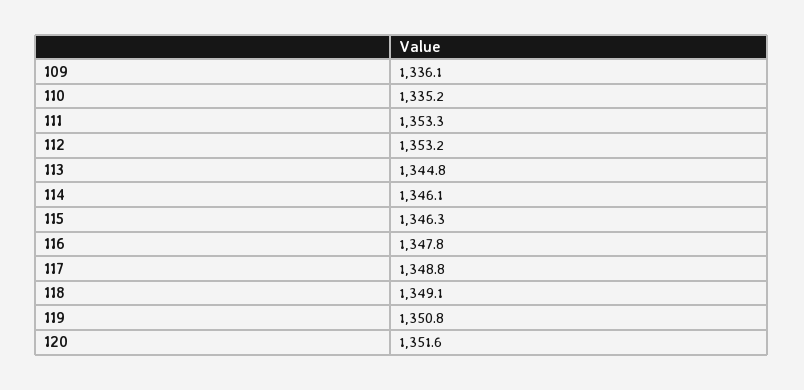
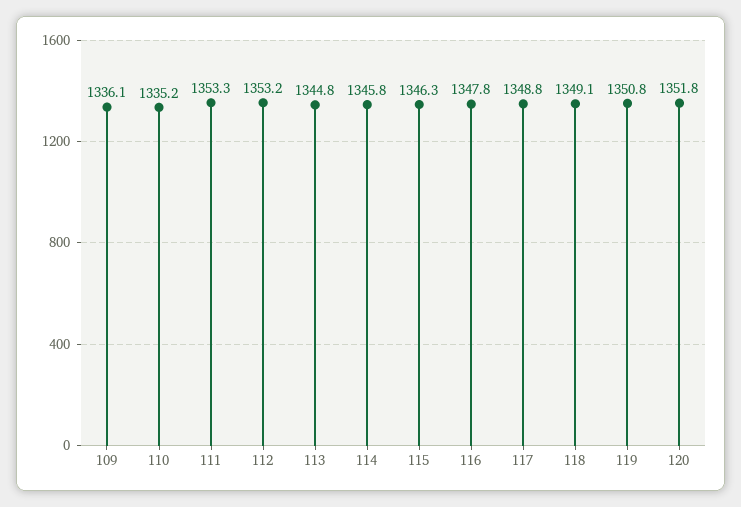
114: 1346.1 -> 1345.8
120: 1351.6 -> 1351.8

